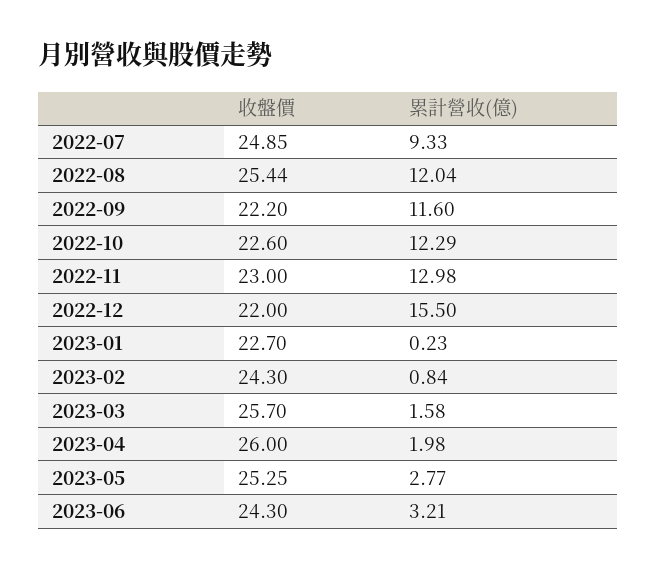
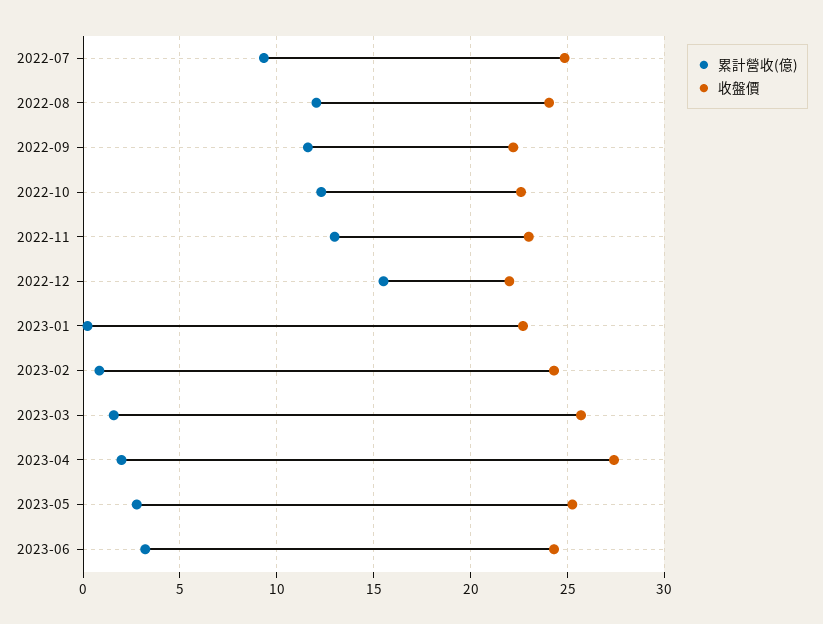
收盤價, 2022-08: 25.44 -> 24
收盤價, 2023-04: 26 -> 27.5

